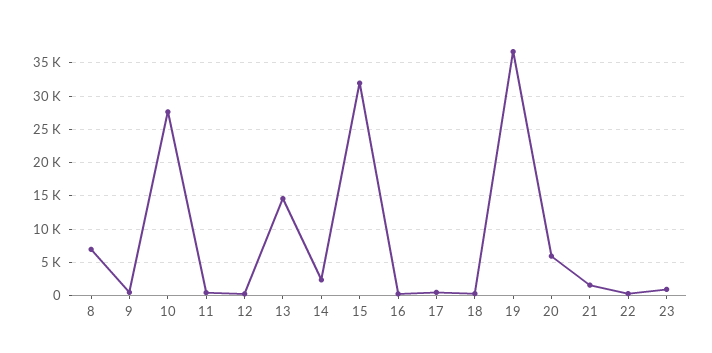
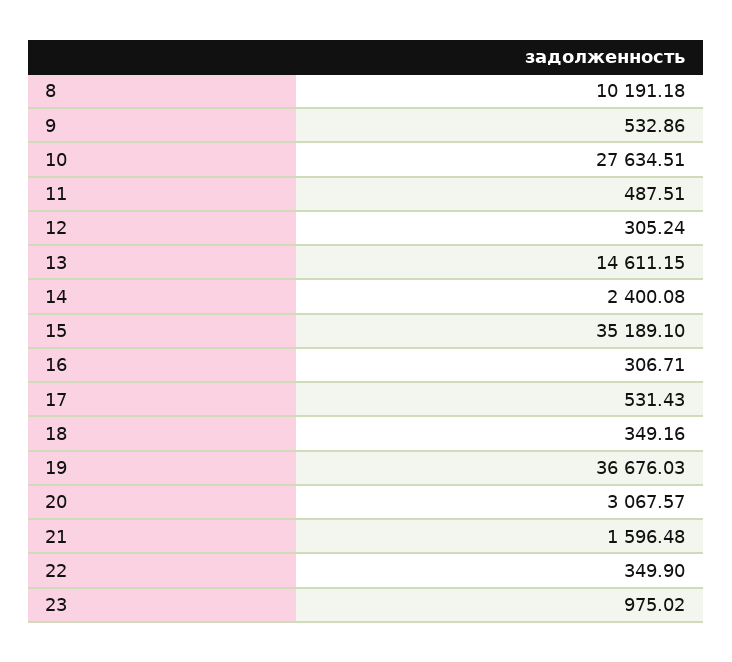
8: 7000 -> 10191.18
15: 32000 -> 35189.1
20: 6000 -> 3067.57

